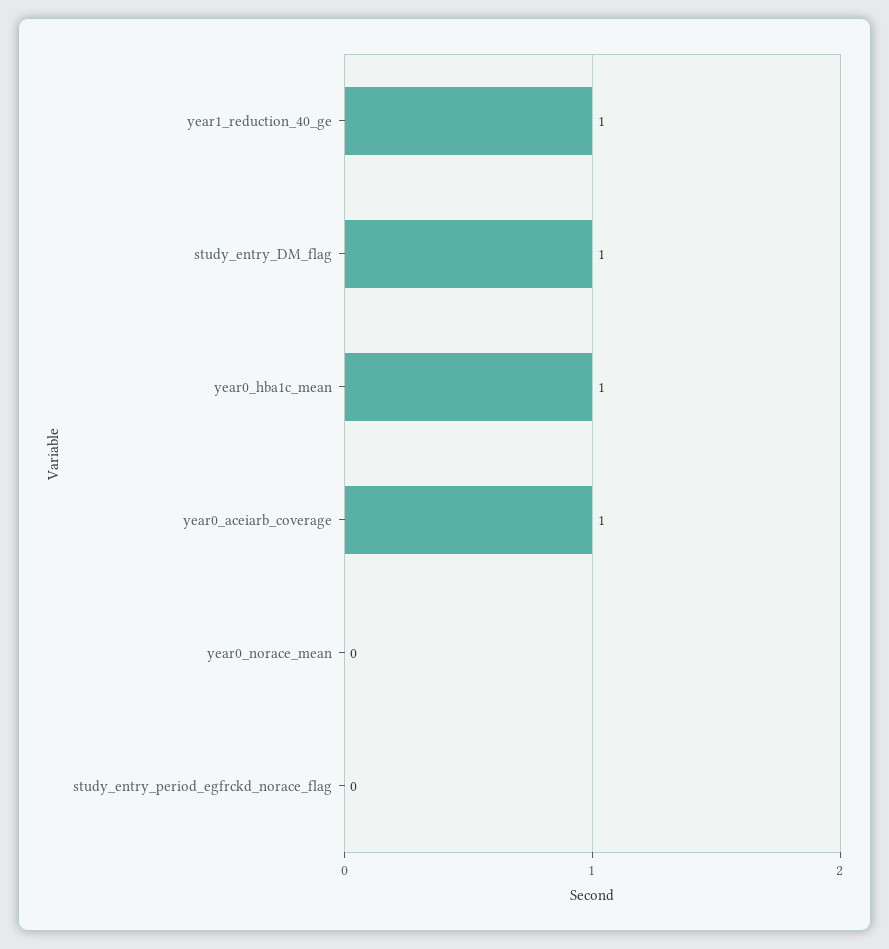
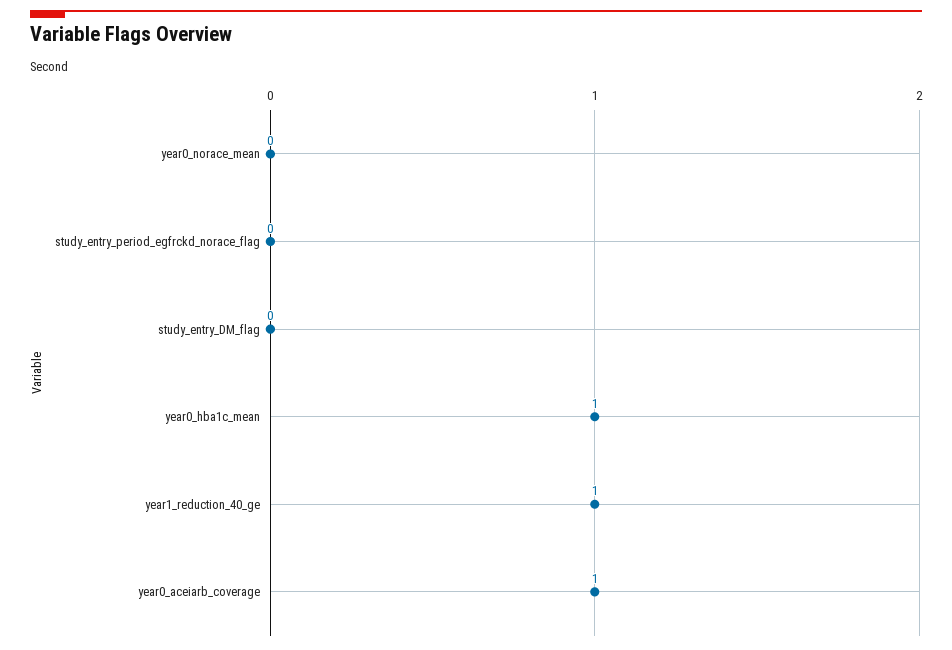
study_entry_DM_flag: 1 -> 0

